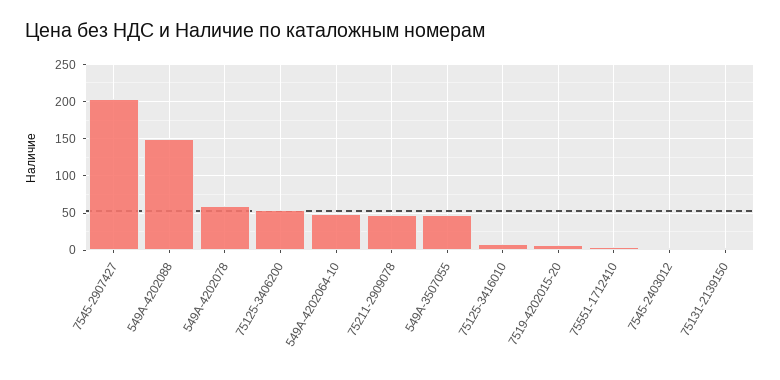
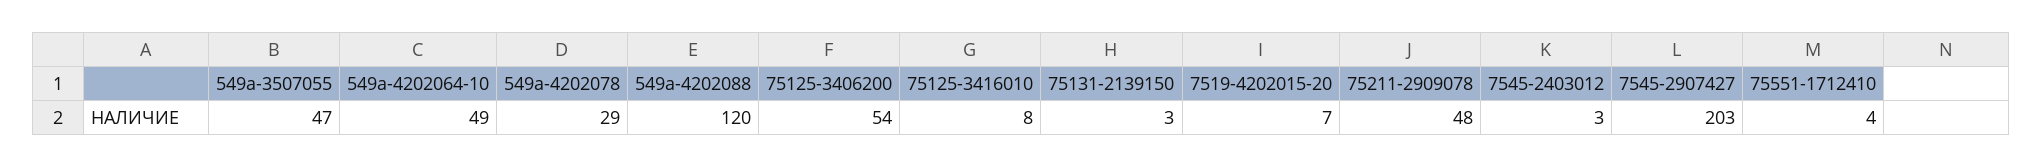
549А-4202088: 150 -> 120
549А-4202078: 60 -> 29

